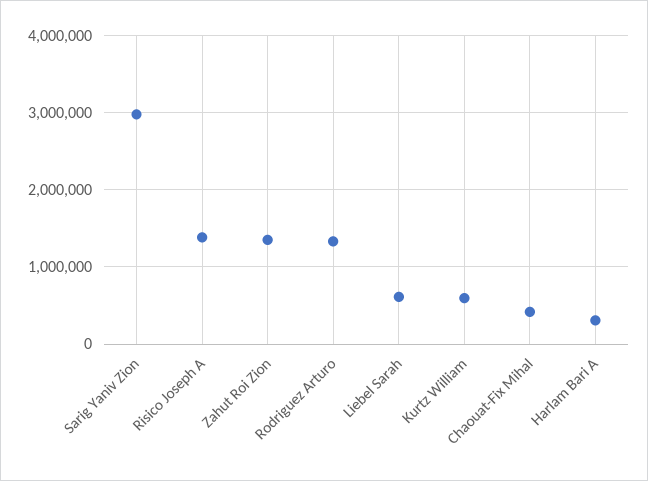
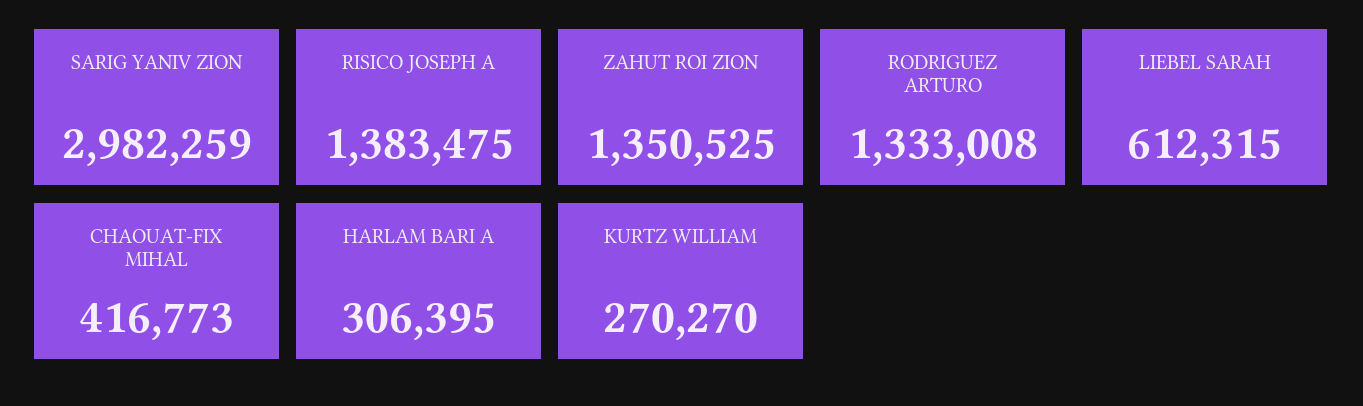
Kurtz William: 600000 -> 270270

